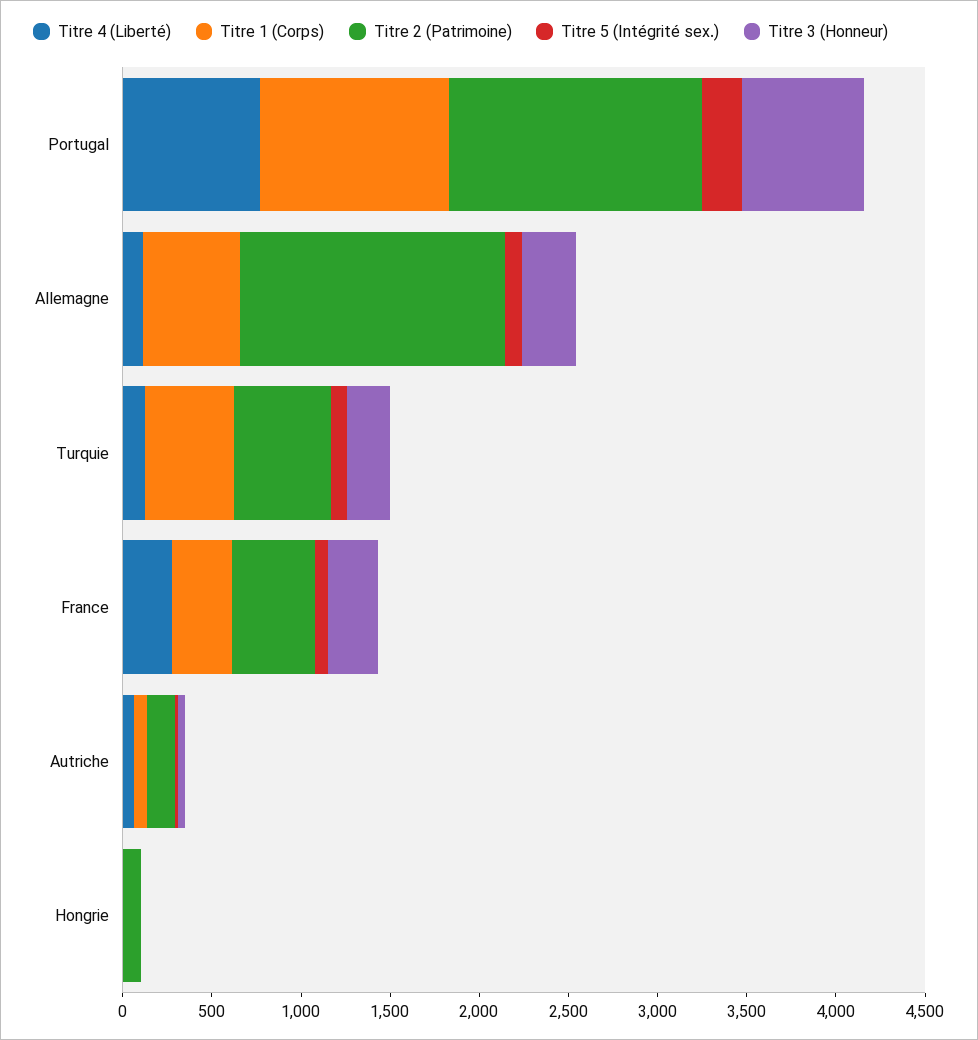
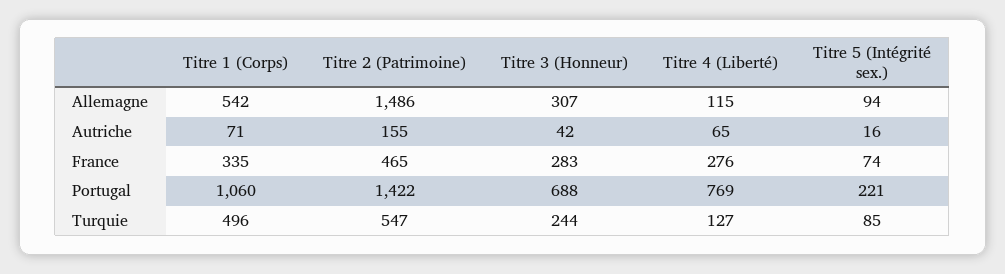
Titre 4 (Liberté), Hongrie: 0 -> none
Titre 1 (Corps), Hongrie: 0 -> none
Titre 2 (Patrimoine), Hongrie: 100 -> none
Titre 5 (Intégrité sex.), Hongrie: 0 -> none
Titre 3 (Honneur), Hongrie: 0 -> none

